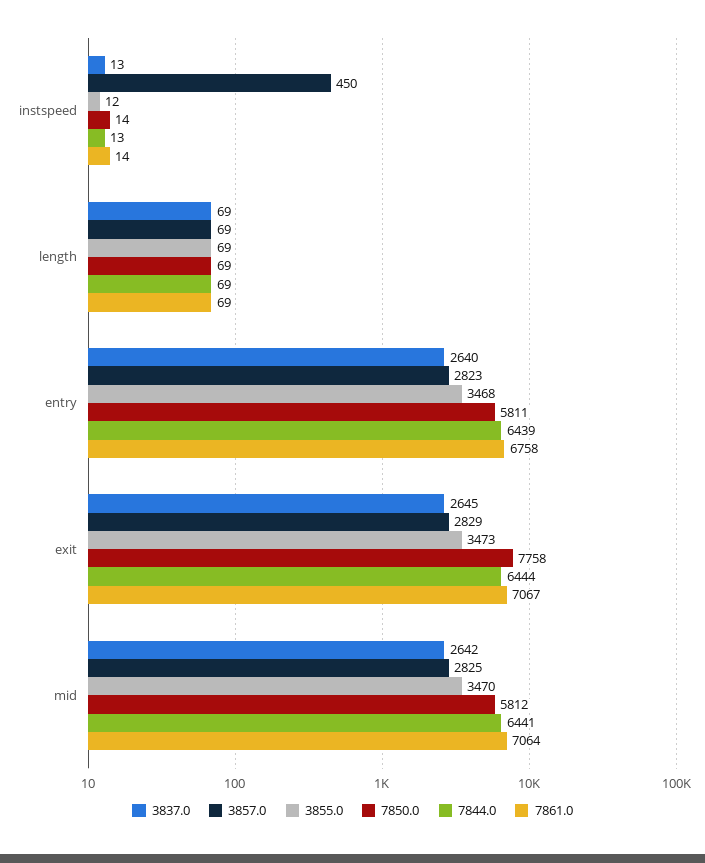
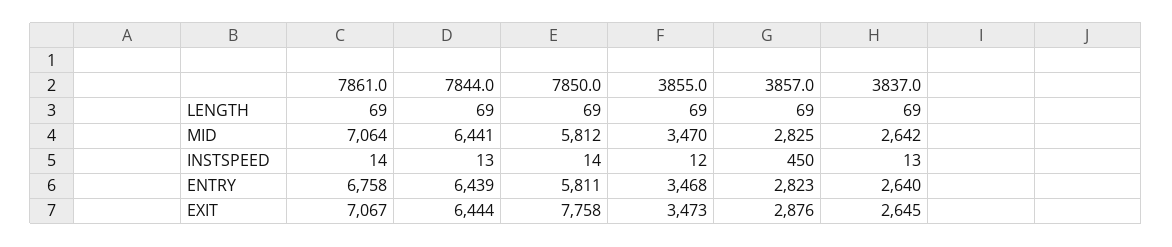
3857.0, exit: 2829 -> 2876

